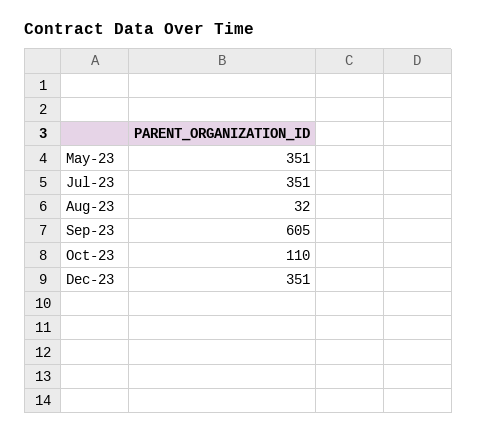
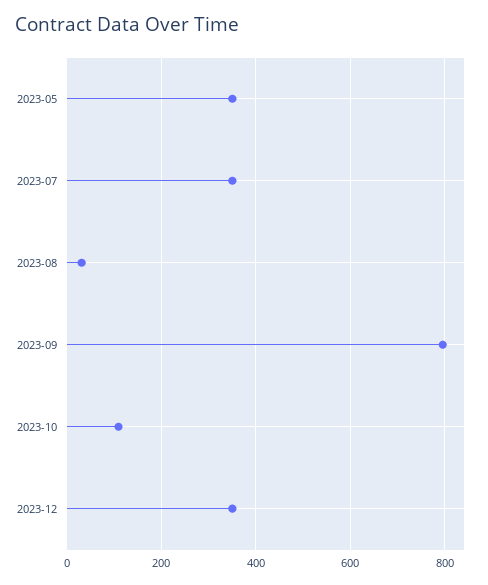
Sep-23: 605 -> 800

